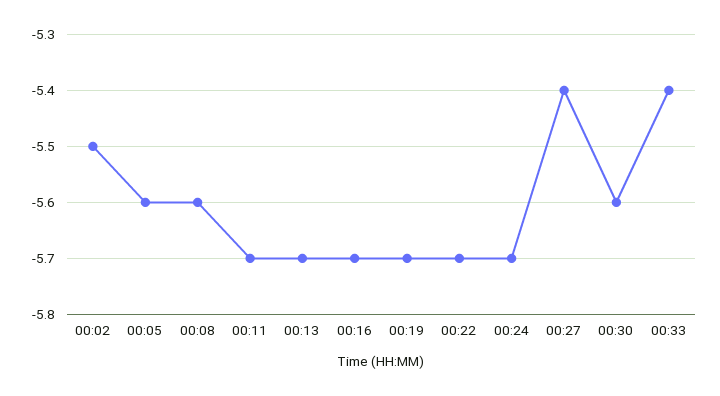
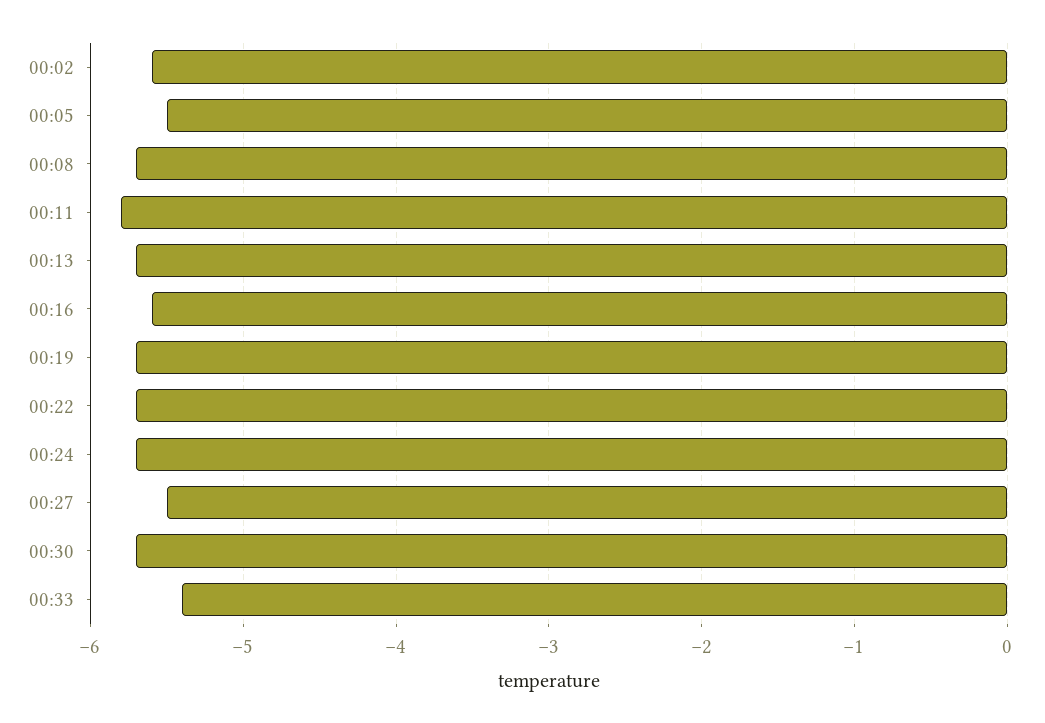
00:02: -5.5 -> -5.6
00:05: -5.6 -> -5.5
00:08: -5.6 -> -5.7
00:11: -5.7 -> -5.8
00:16: -5.7 -> -5.6
00:27: -5.4 -> -5.5
00:30: -5.6 -> -5.7

